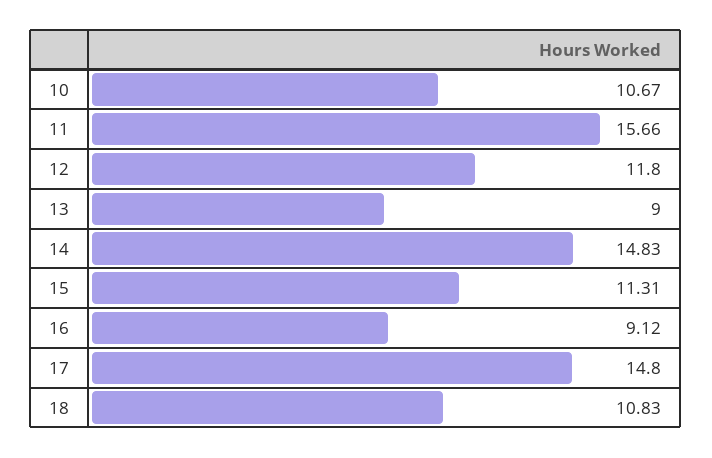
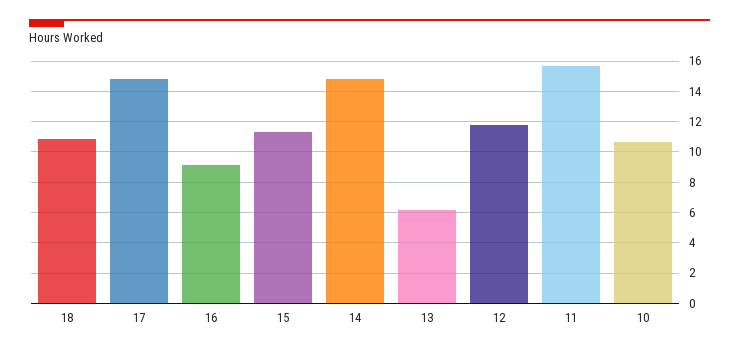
13: 9 -> 6

